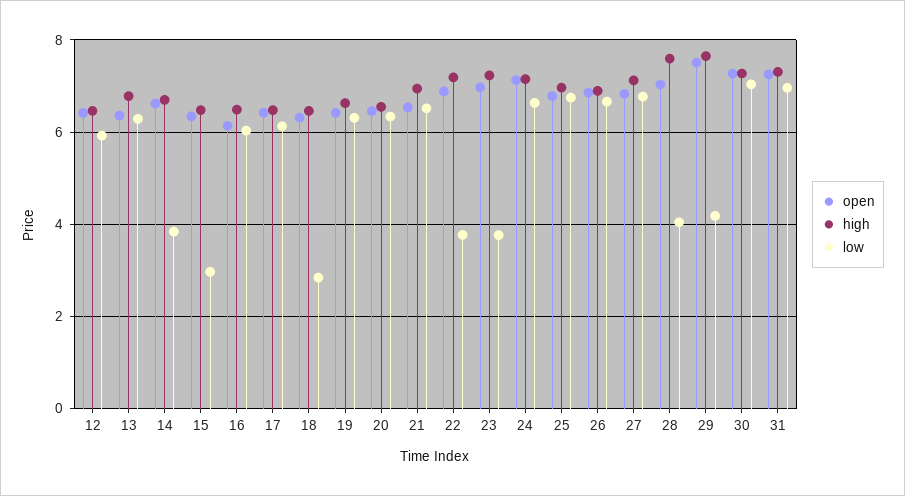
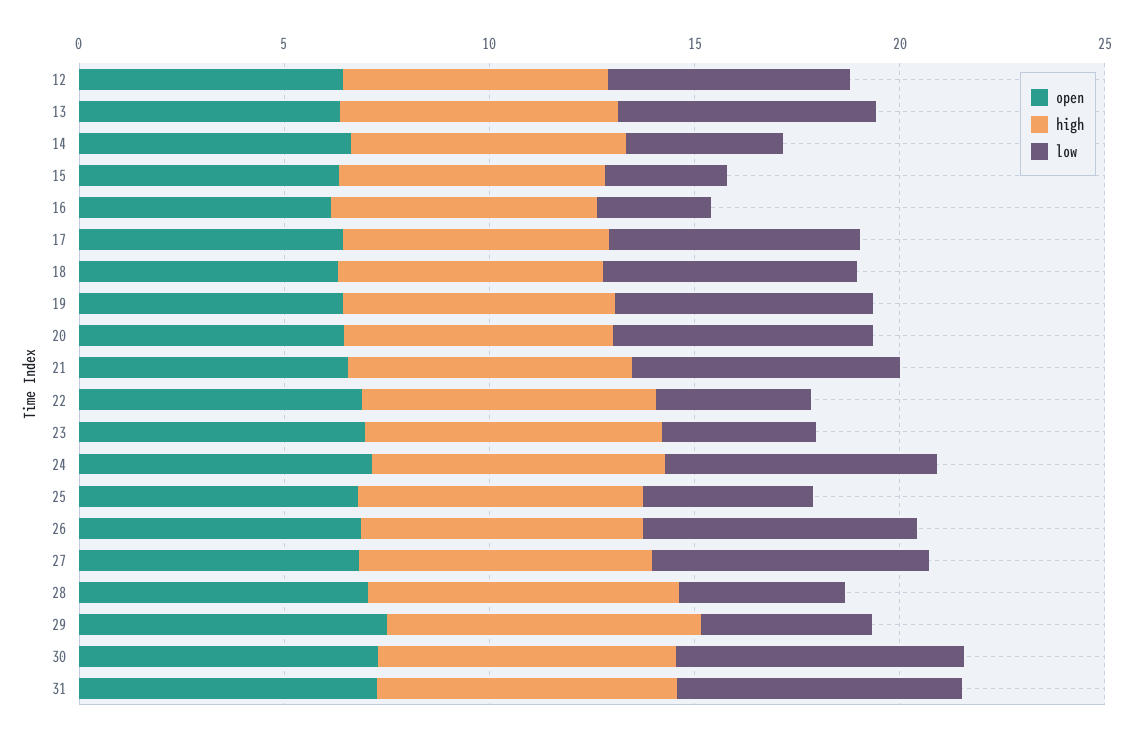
low, 16: 6 -> 3
low, 18: 2.8 -> 6
low, 25: 6.8 -> 4

